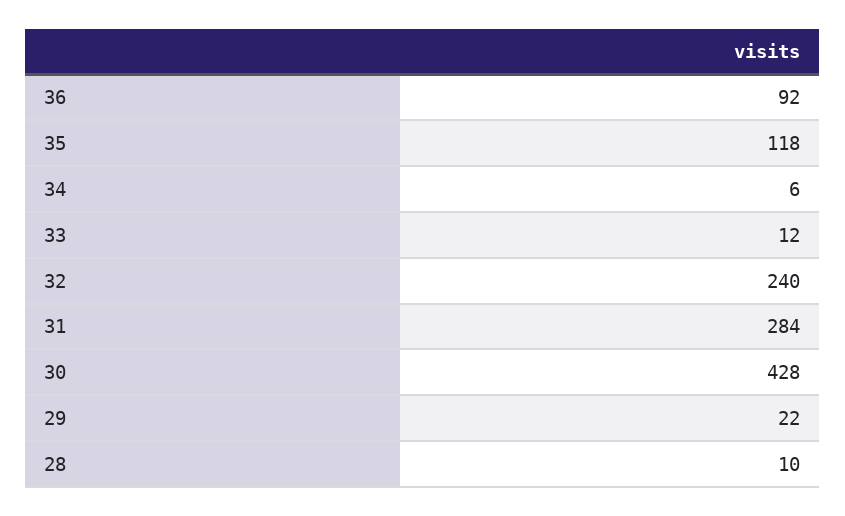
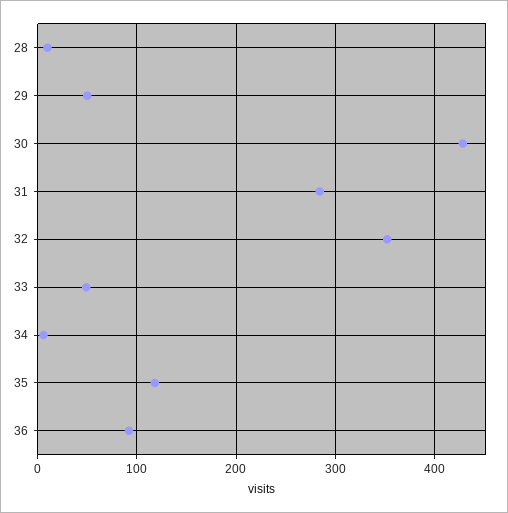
33: 12 -> 50
32: 240 -> 350
29: 22 -> 50

